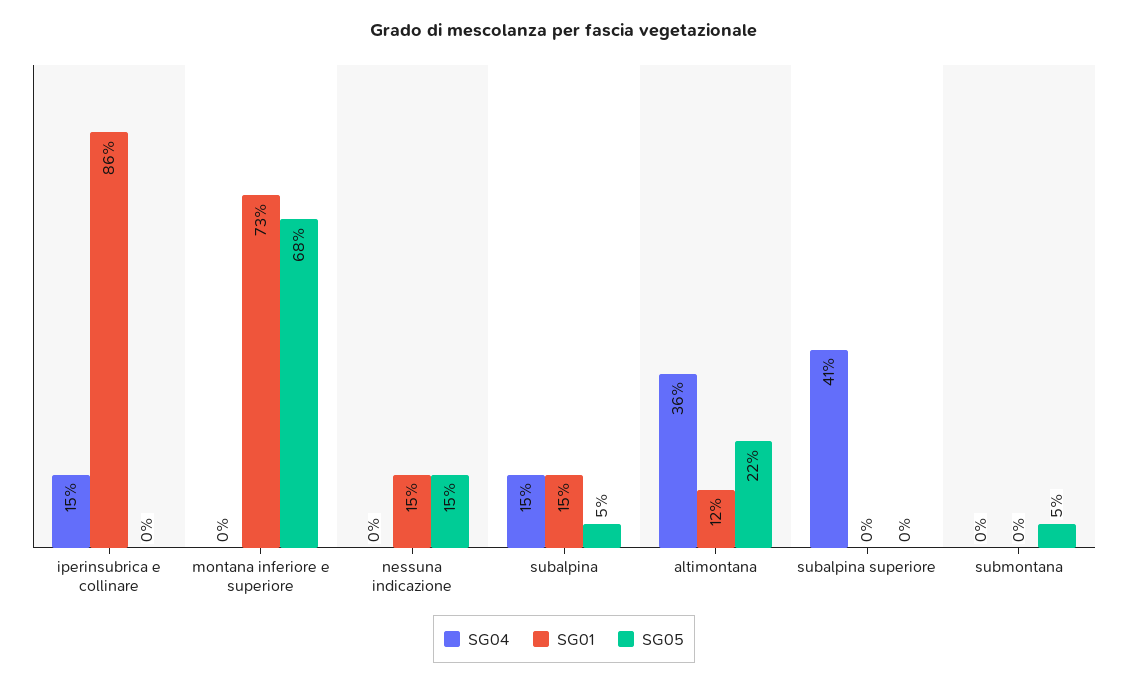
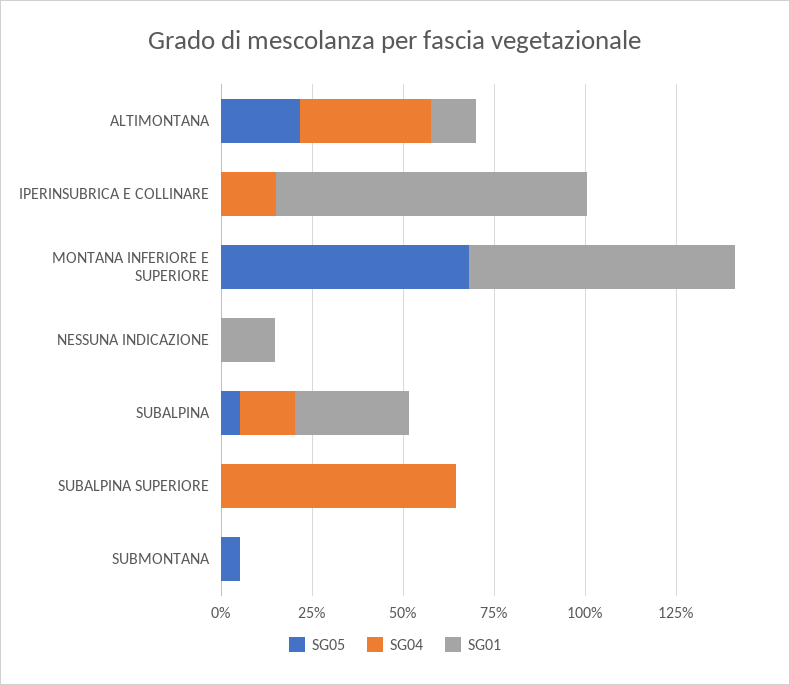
SG05, nessuna indicazione: 15 -> 0
SG01, subalpina: 15 -> 30
SG04, subalpina superiore: 41 -> 65

